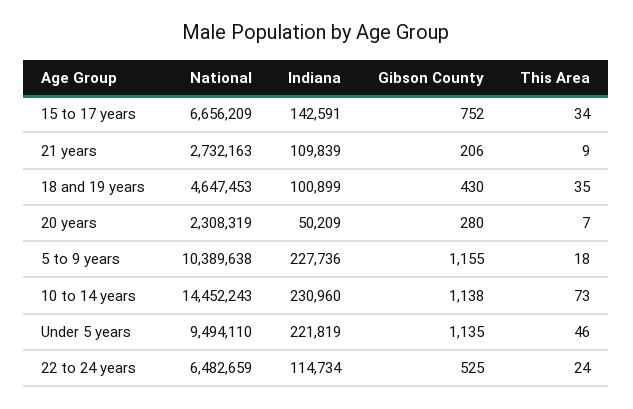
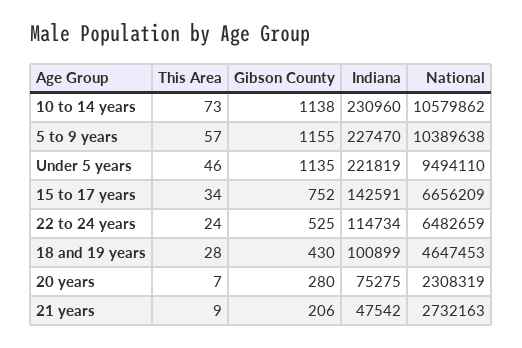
Indiana, 21 years: 109839 -> 47542
This Area, 18 and 19 years: 35 -> 28
Indiana, 20 years: 50209 -> 75275
Indiana, 5 to 9 years: 227736 -> 227470
This Area, 5 to 9 years: 18 -> 57
National, 10 to 14 years: 14452243 -> 10579862

